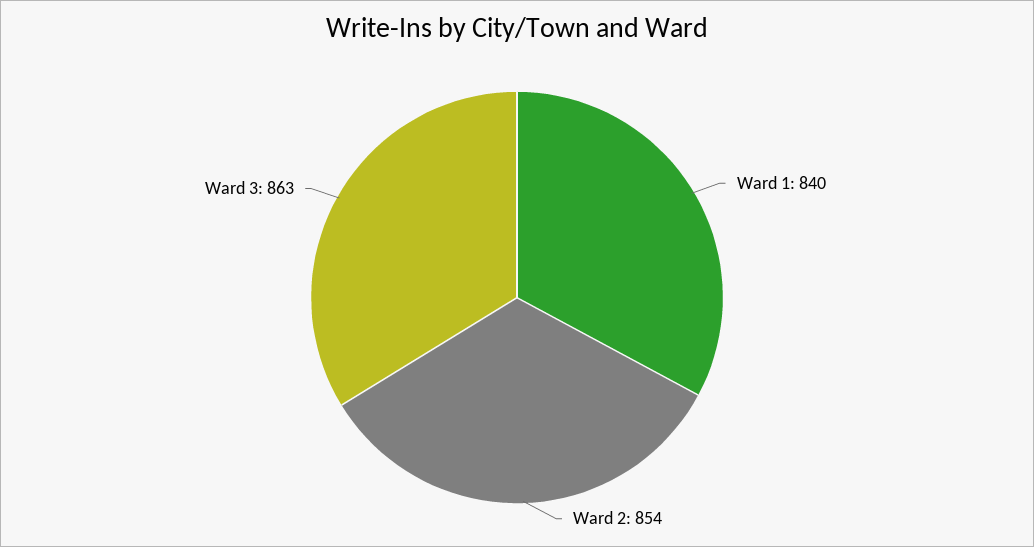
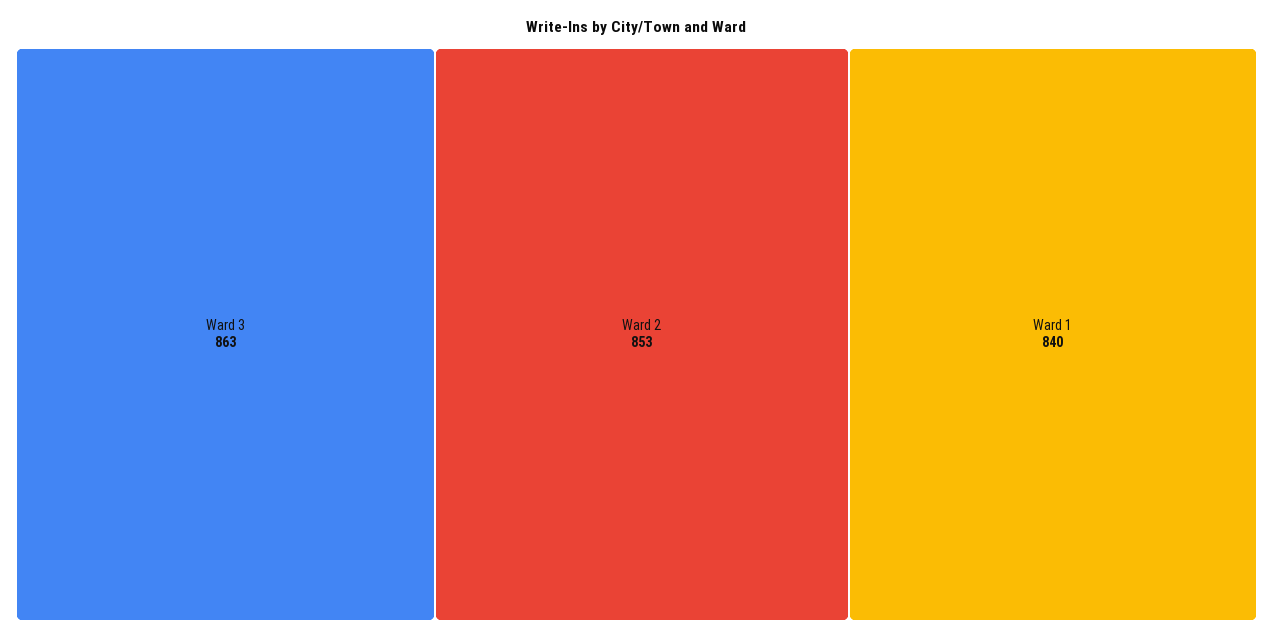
Ward 2: 854 -> 853

